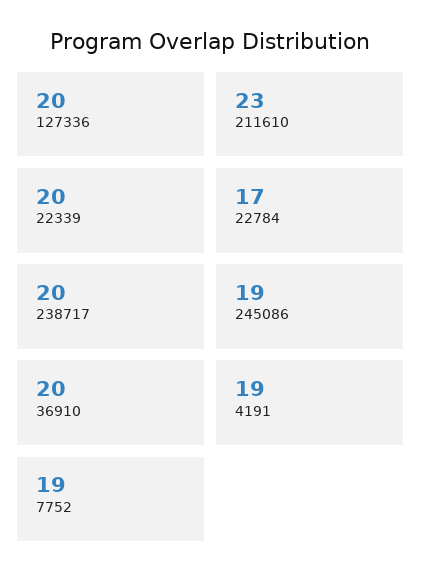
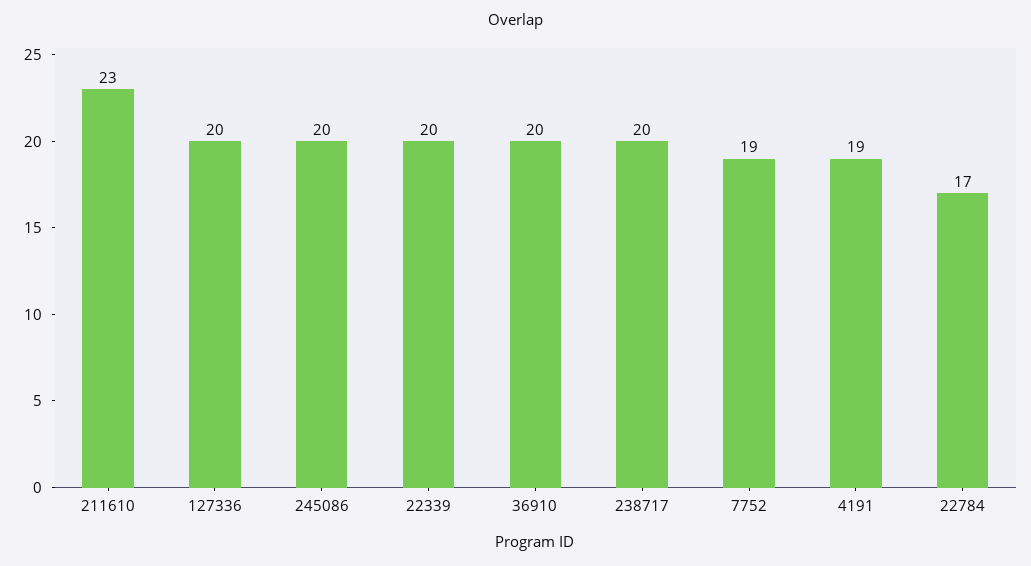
245086: 19 -> 20

